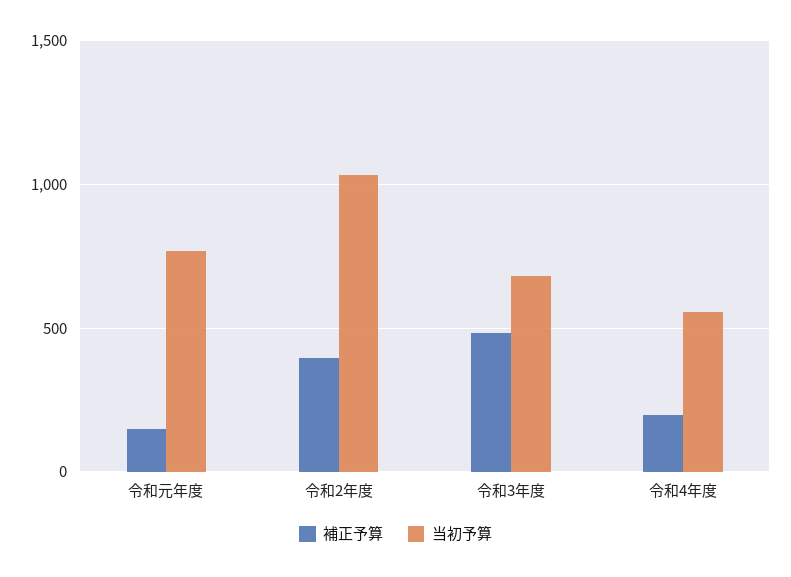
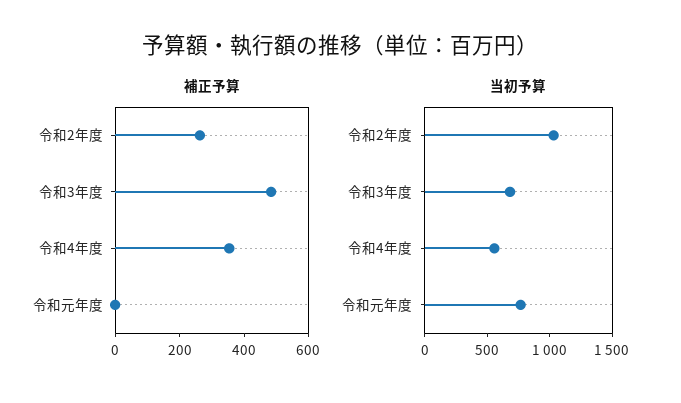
補正予算, 令和元年度: 150 -> 0
補正予算, 令和2年度: 400 -> 250
補正予算, 令和4年度: 200 -> 350

